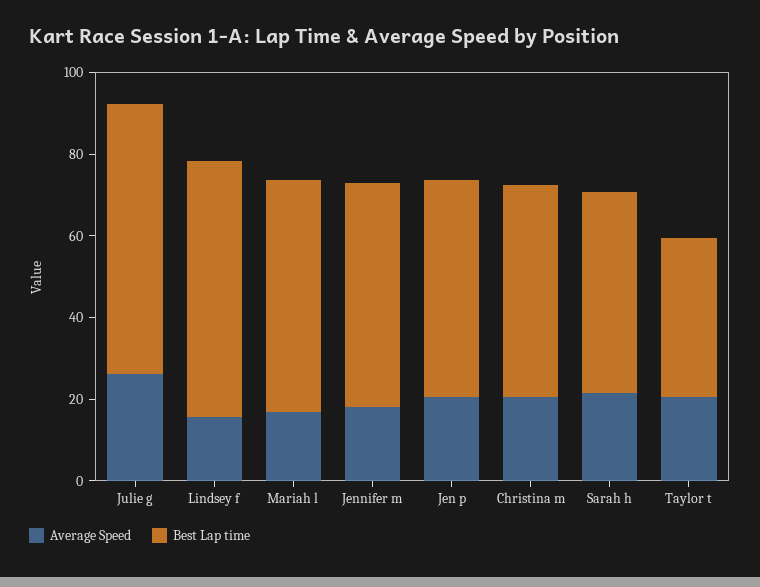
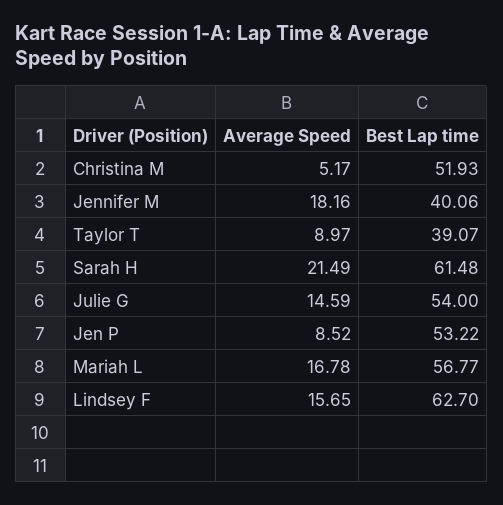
Average Speed, Julie g: 25 -> 14.59
Best Lap time, Julie g: 65 -> 54
Best Lap time, Jennifer m: 55 -> 40.06
Average Speed, Jen p: 20 -> 8.52
Average Speed, Christina m: 20 -> 5.17
Best Lap time, Sarah h: 50 -> 61.48
Average Speed, Taylor t: 20 -> 8.97

